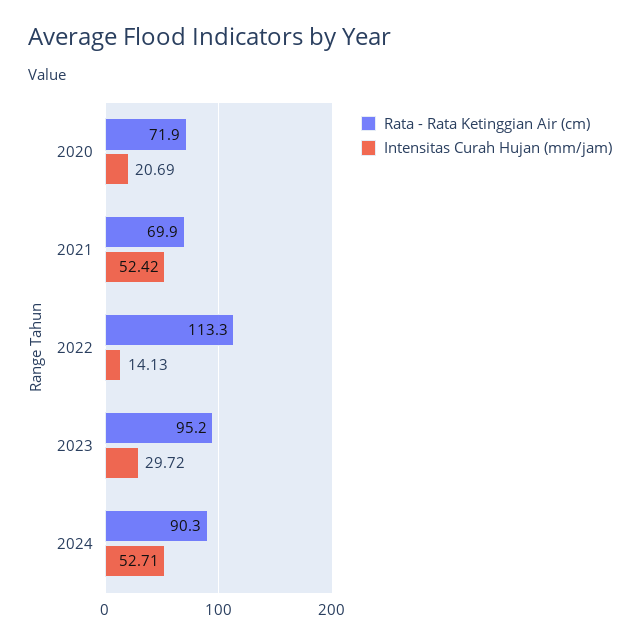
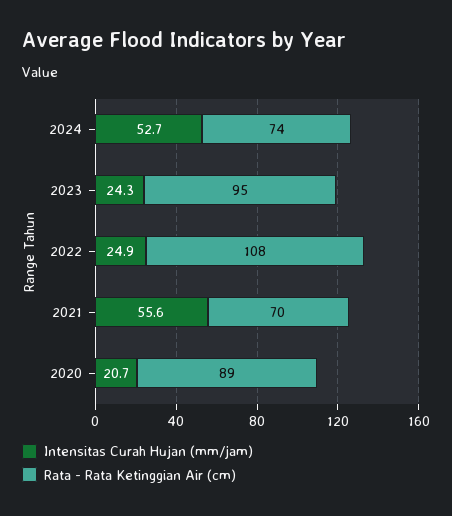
Rata - Rata Ketinggian Air (cm), 2020: 71.9 -> 89
Intensitas Curah Hujan (mm/jam), 2021: 52.42 -> 55.6
Rata - Rata Ketinggian Air (cm), 2022: 113.3 -> 108
Intensitas Curah Hujan (mm/jam), 2022: 14.13 -> 24.9
Intensitas Curah Hujan (mm/jam), 2023: 29.72 -> 24.3
Rata - Rata Ketinggian Air (cm), 2024: 90.3 -> 74

